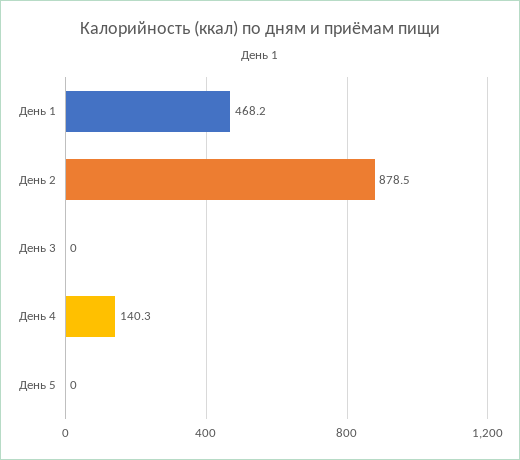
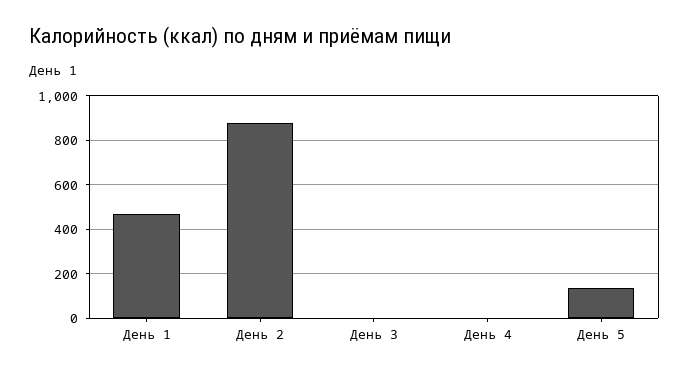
День 4: 140.3 -> 0
День 5: 0 -> 150

